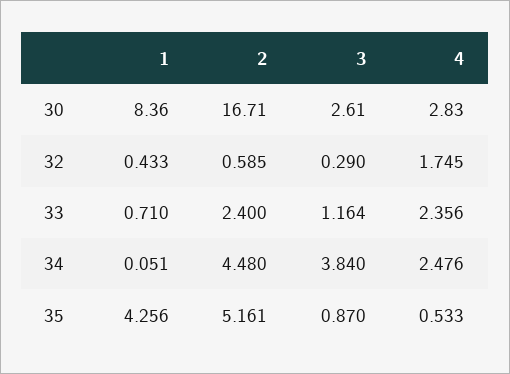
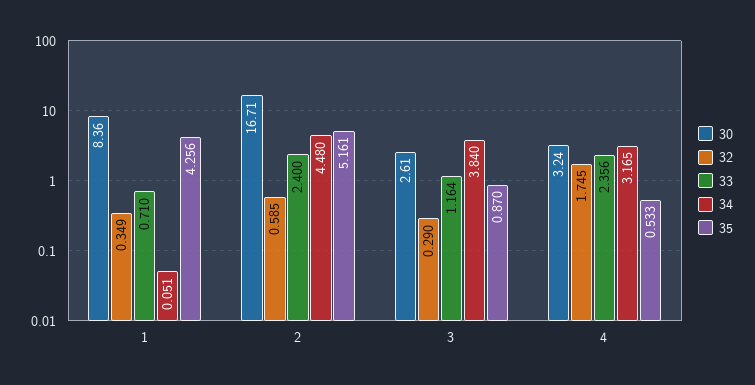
30, 4: 2.83 -> 3.24
32, 1: 0.433 -> 0.349
34, 4: 2.476 -> 3.165

